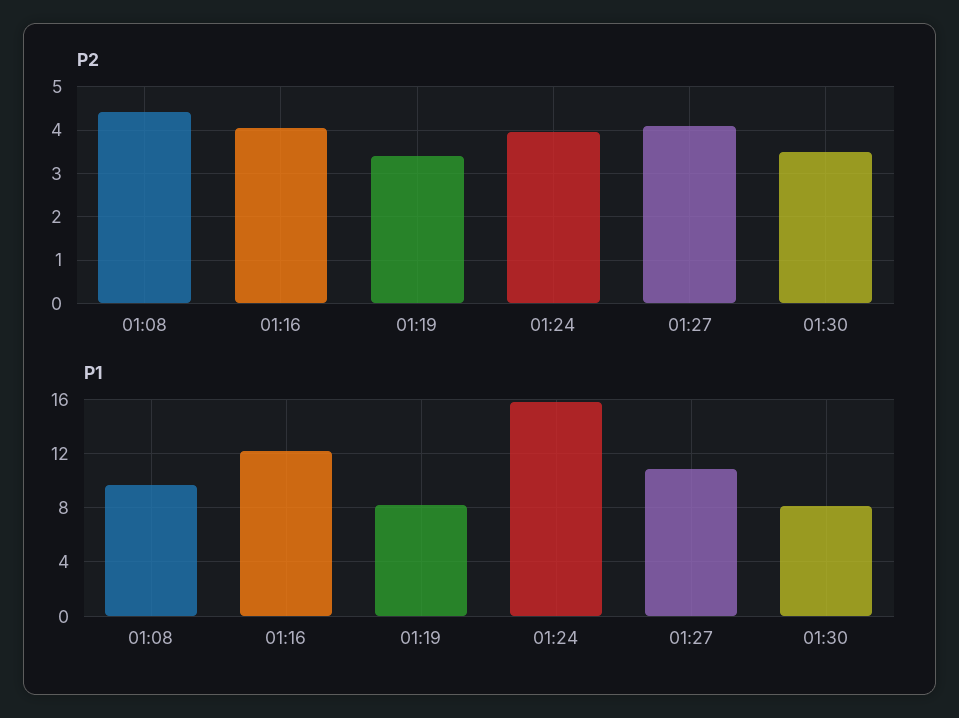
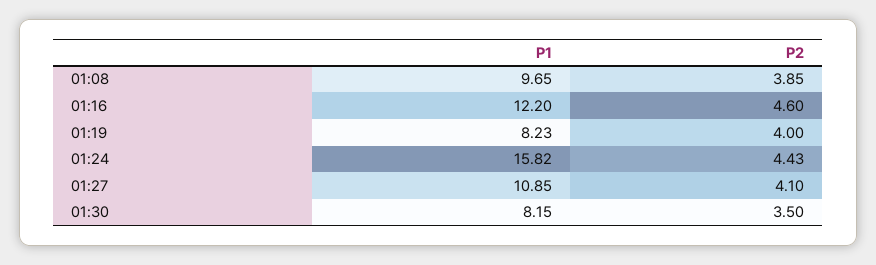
P2, 01:08: 4.4 -> 3.85
P2, 01:16: 4 -> 4.6
P2, 01:19: 3.4 -> 4
P2, 01:24: 4 -> 4.43

